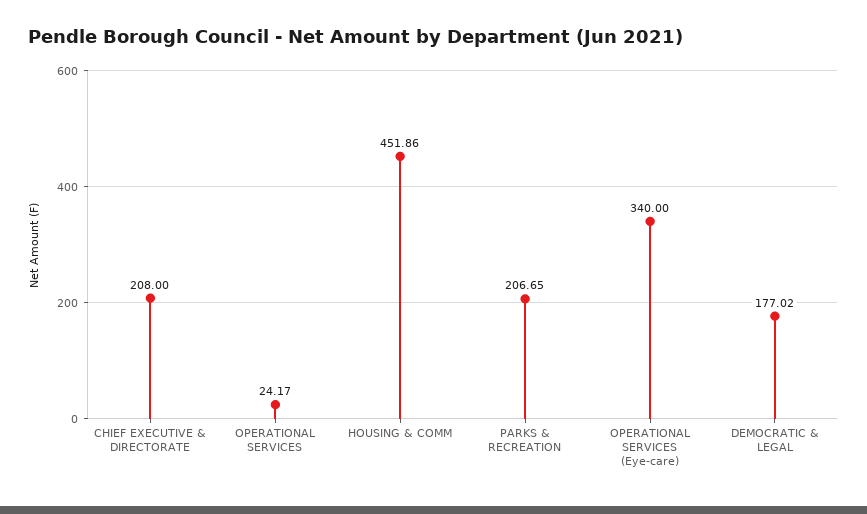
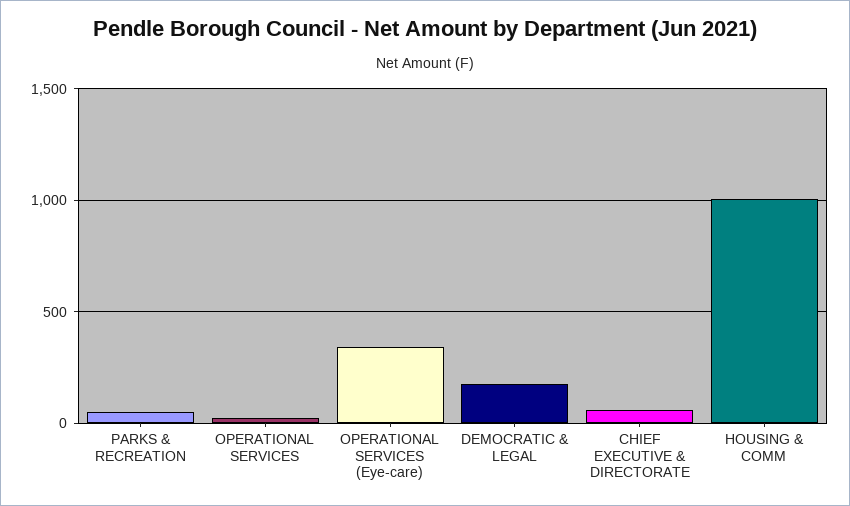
CHIEF EXECUTIVE & DIRECTORATE: 208 -> 50
HOUSING & COMM: 451.86 -> 1000
PARKS & RECREATION: 206.65 -> 50

